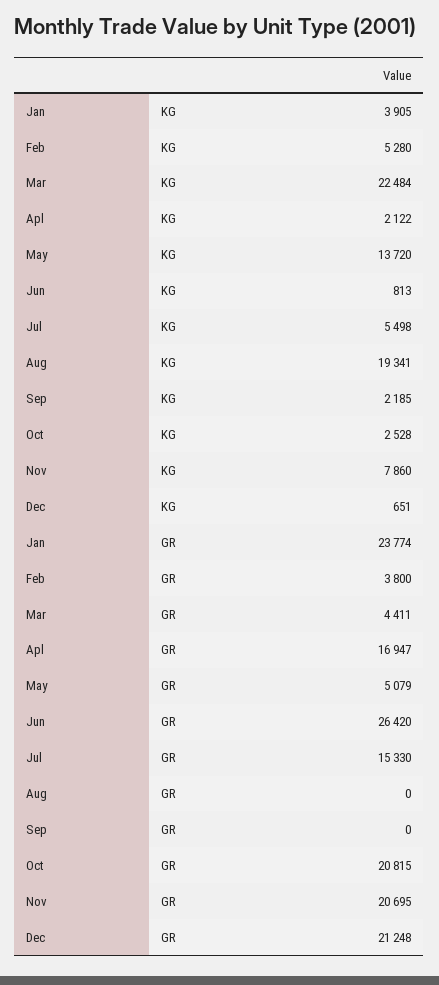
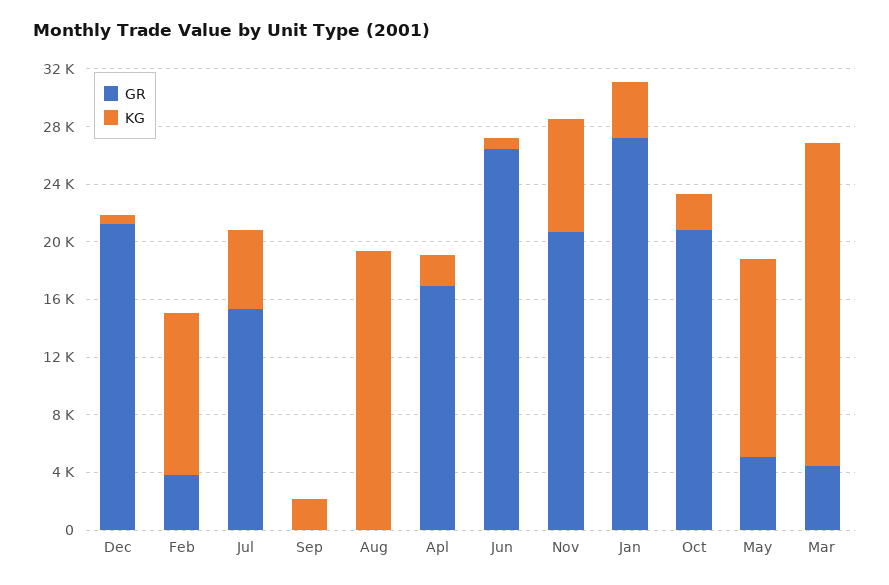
KG, Feb: 5280 -> 11000
GR, Jan: 23774 -> 27000

